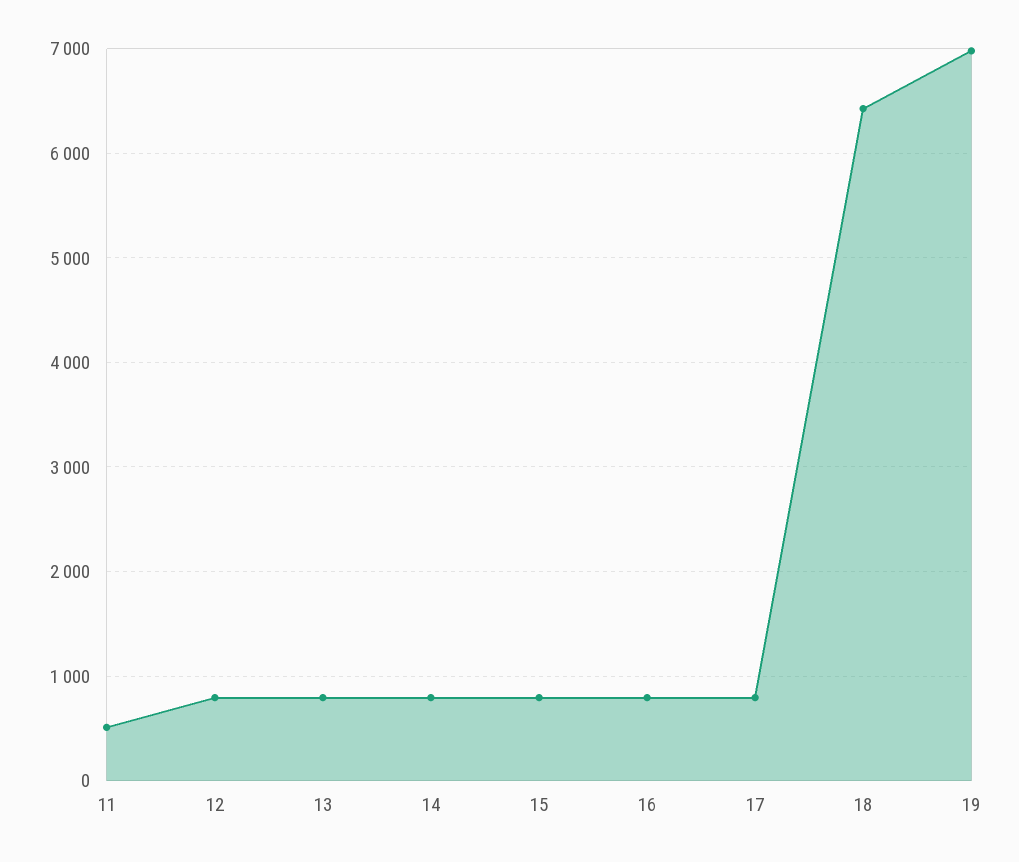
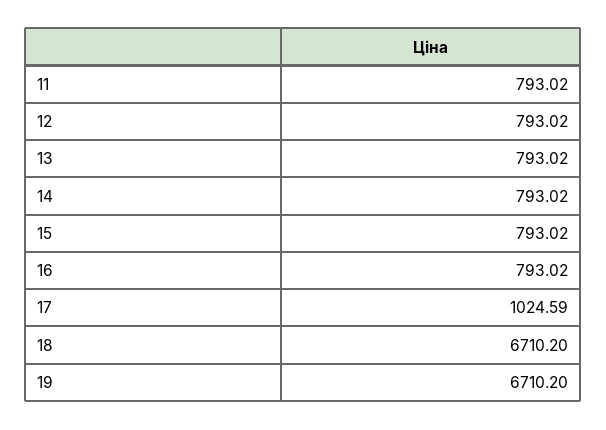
11: 500 -> 793.02
17: 800 -> 1024.59
18: 6400 -> 6710.2
19: 7000 -> 6710.2

